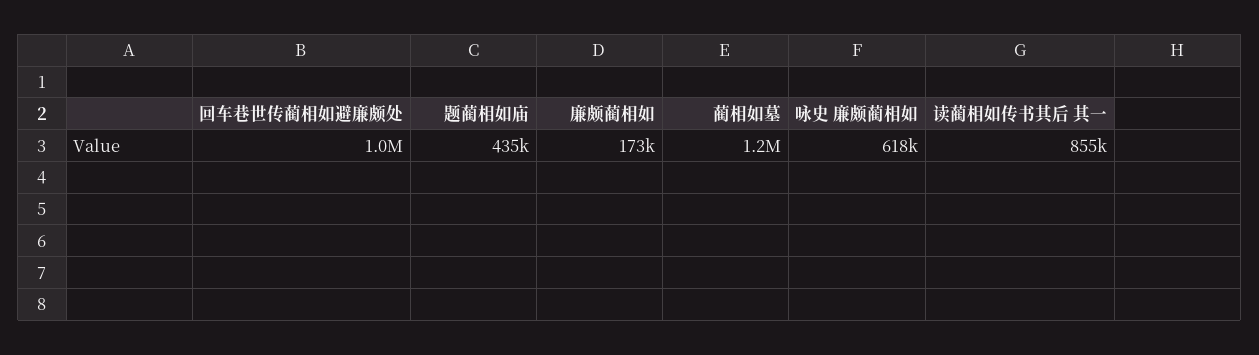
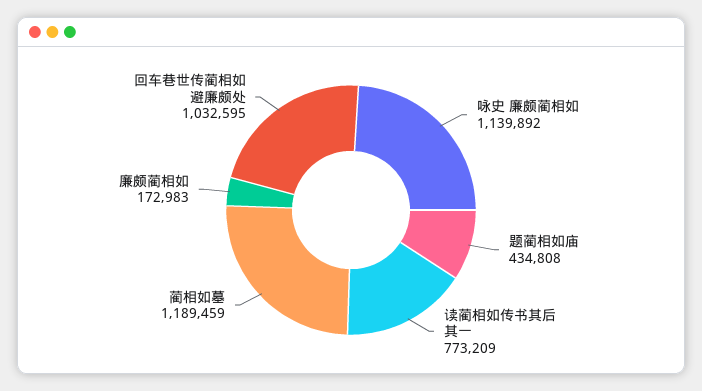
咏史 廉颇蔺相如: 618000 -> 1139892
读蔺相如传书其后 其一: 855000 -> 773209

